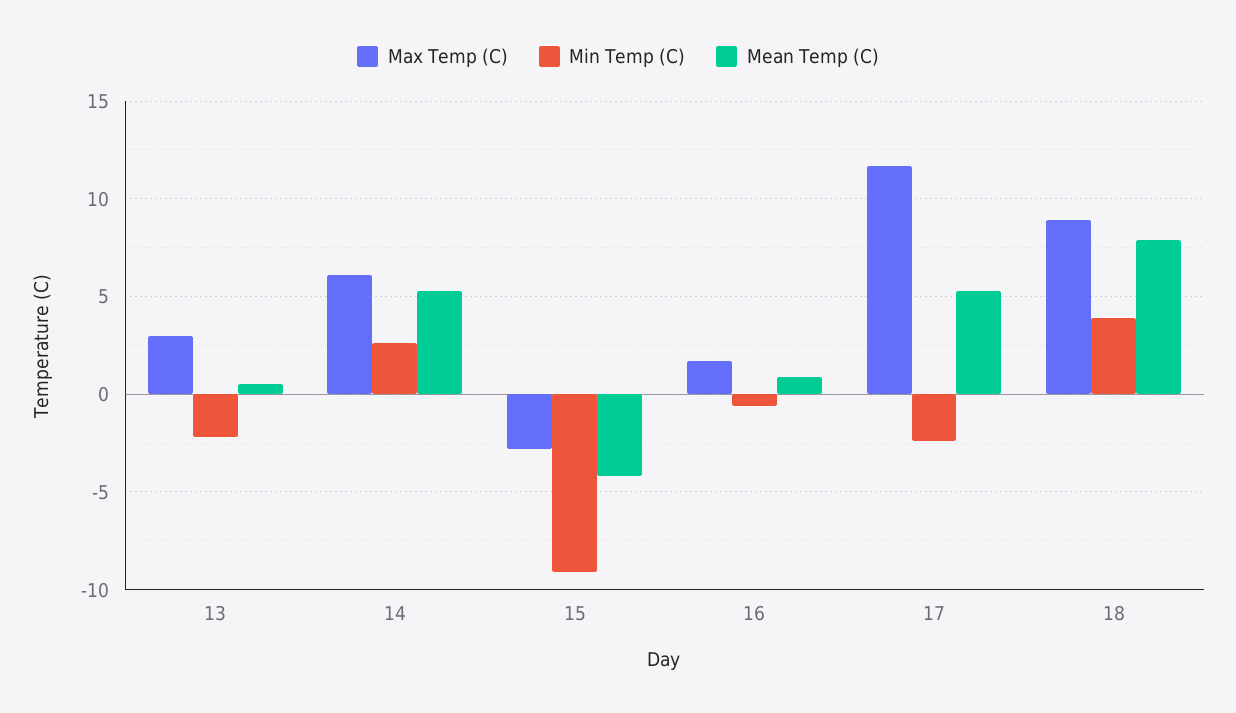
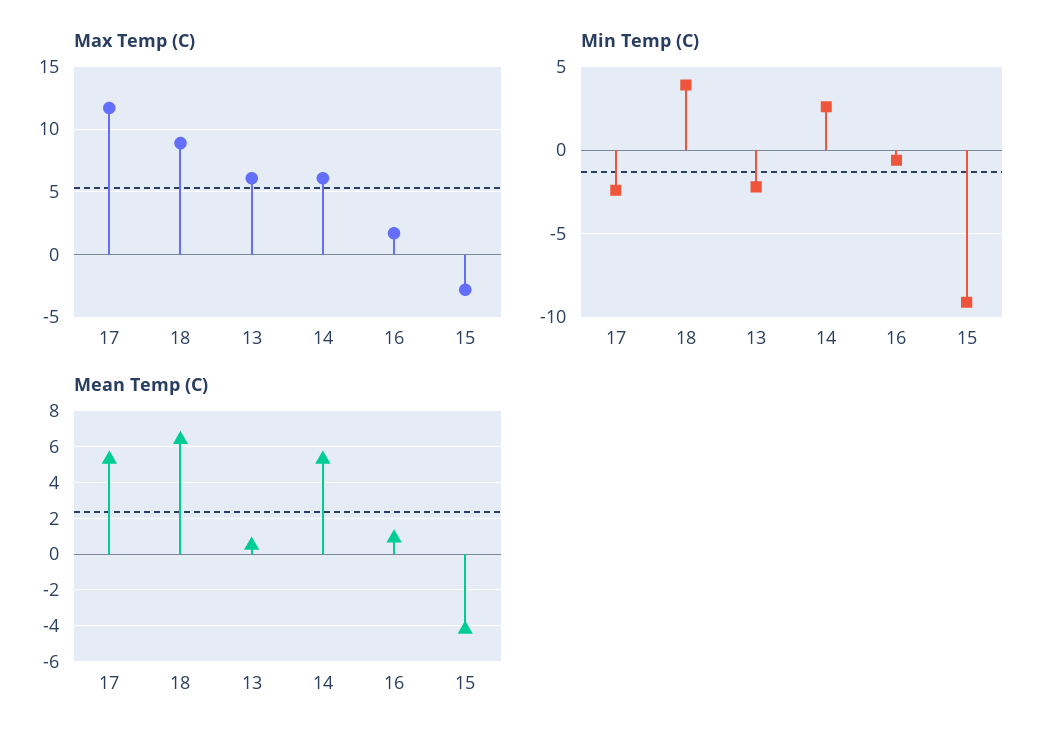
Max Temp (C), 13: 3 -> 6
Mean Temp (C), 18: 8 -> 6.5

